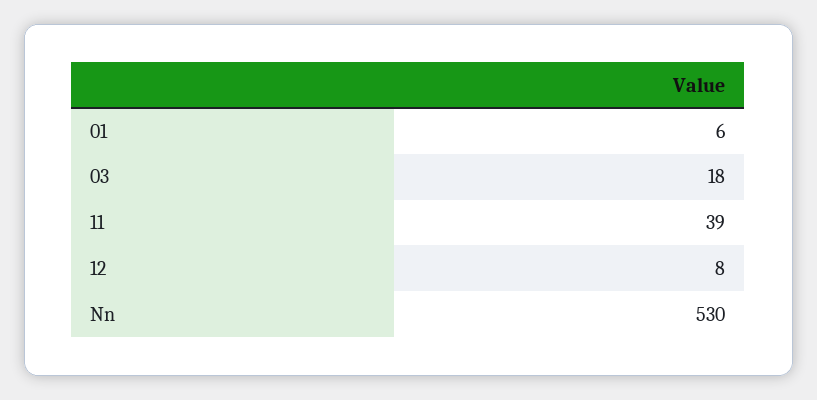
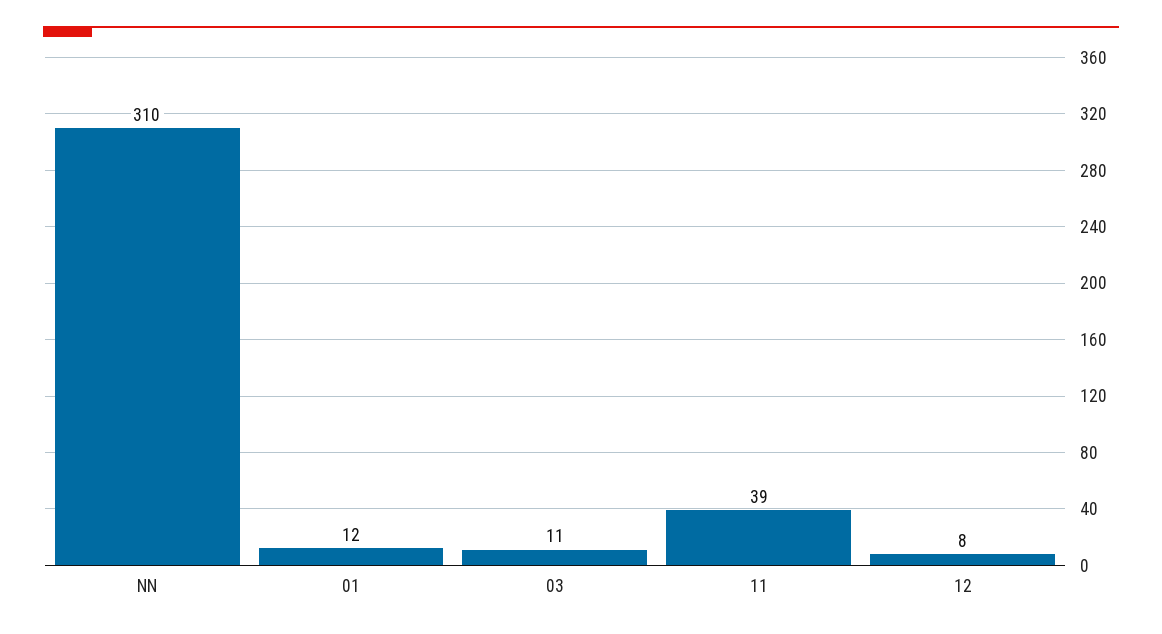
01: 6 -> 12
03: 18 -> 11
Nn: 530 -> 310

